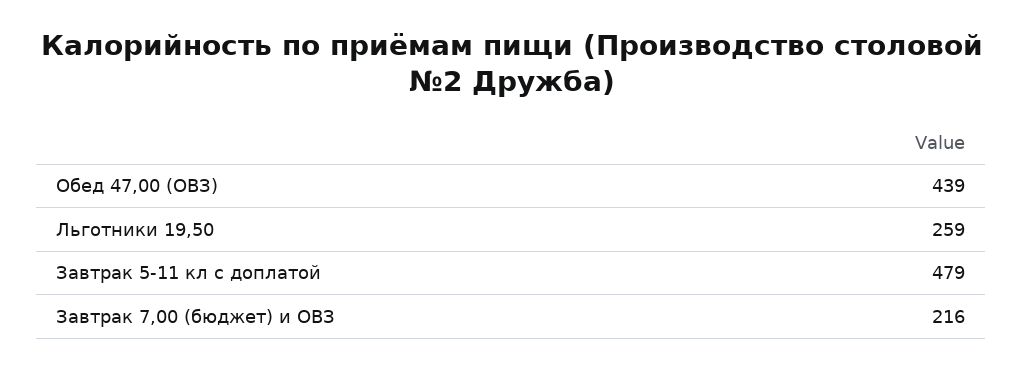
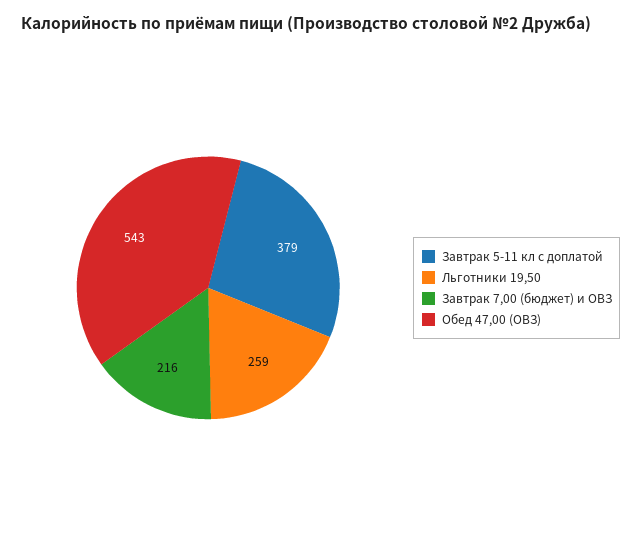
Обед 47,00 (ОВЗ): 439 -> 543
Завтрак 5-11 кл с доплатой: 479 -> 379

